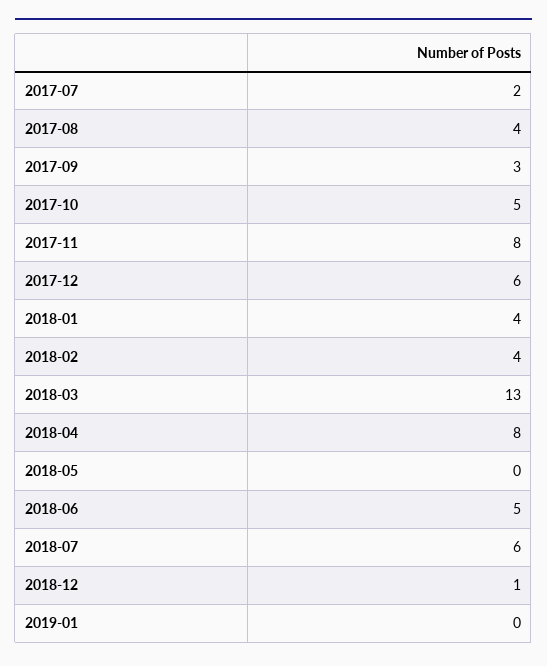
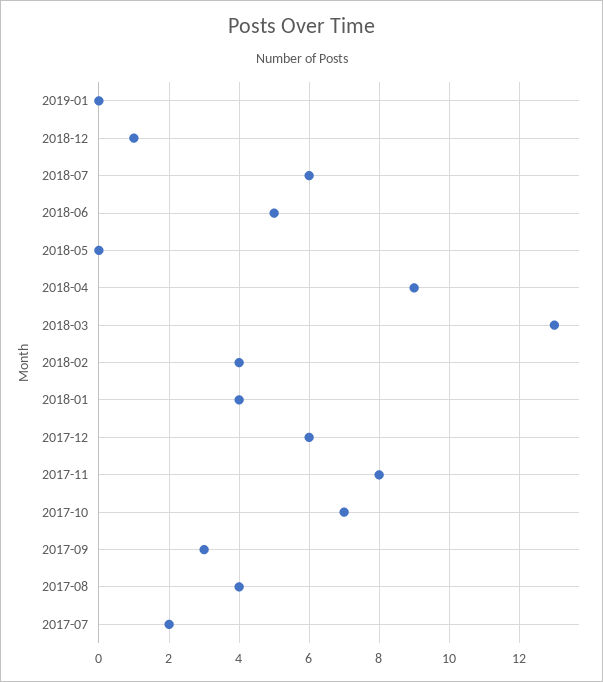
2017-10: 5 -> 7
2018-04: 8 -> 9

